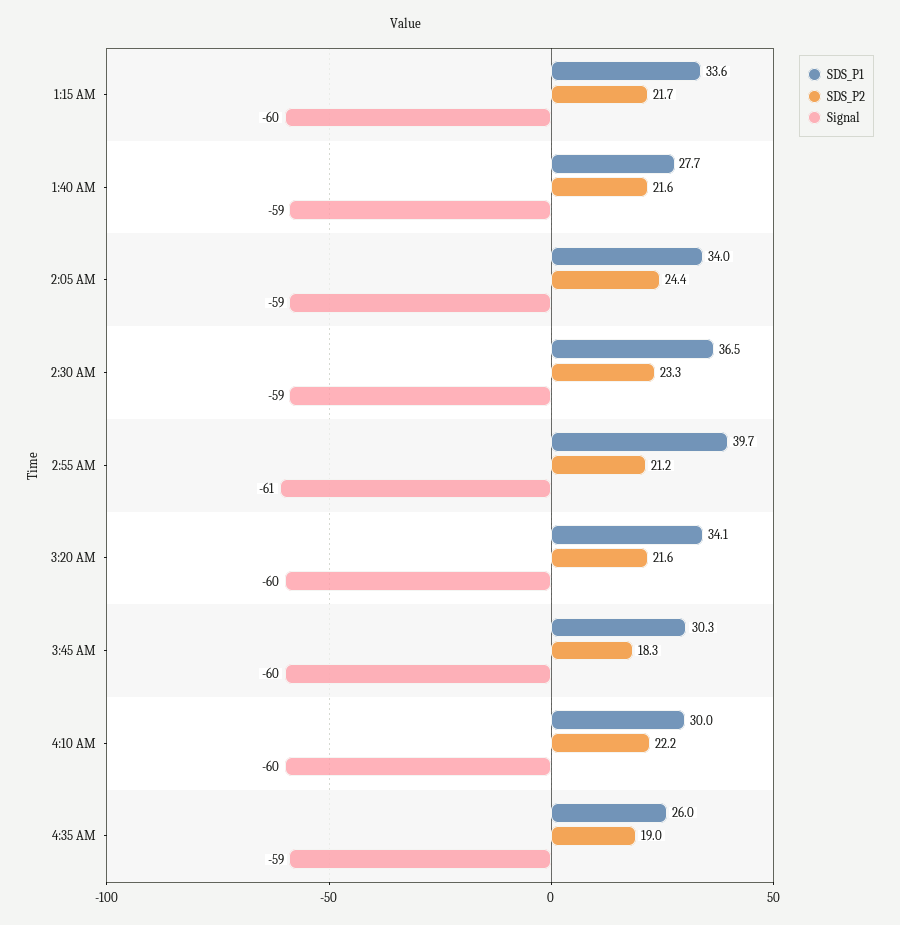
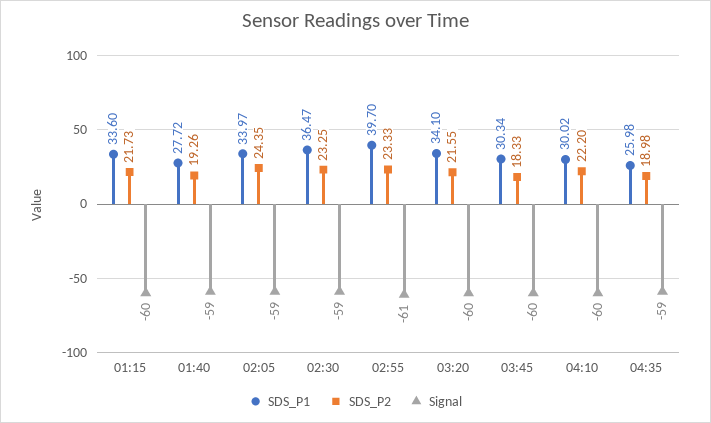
SDS_P2, 1:40 AM: 21.6 -> 19.26
SDS_P2, 2:55 AM: 21.2 -> 23.33

